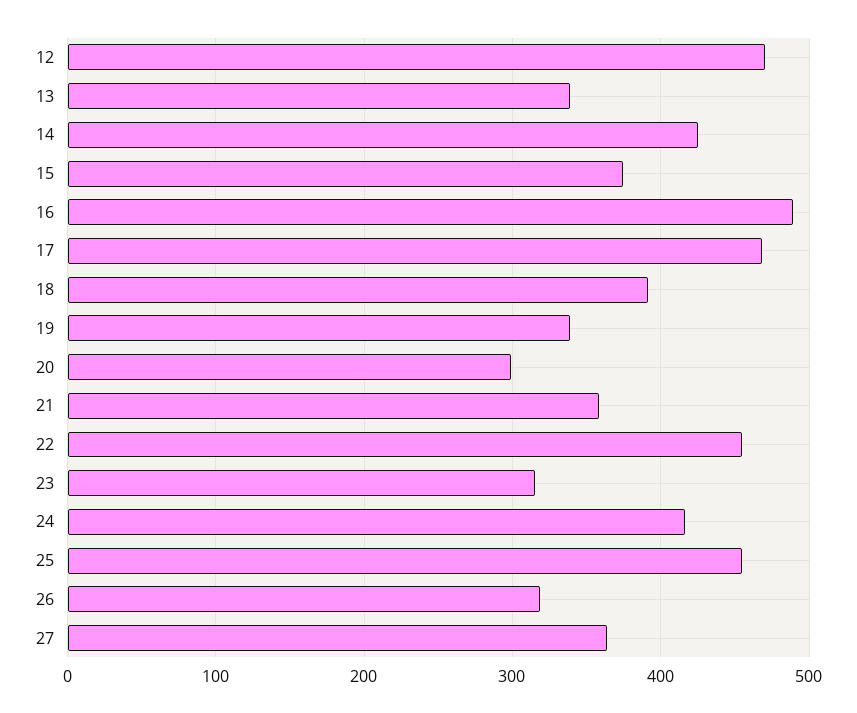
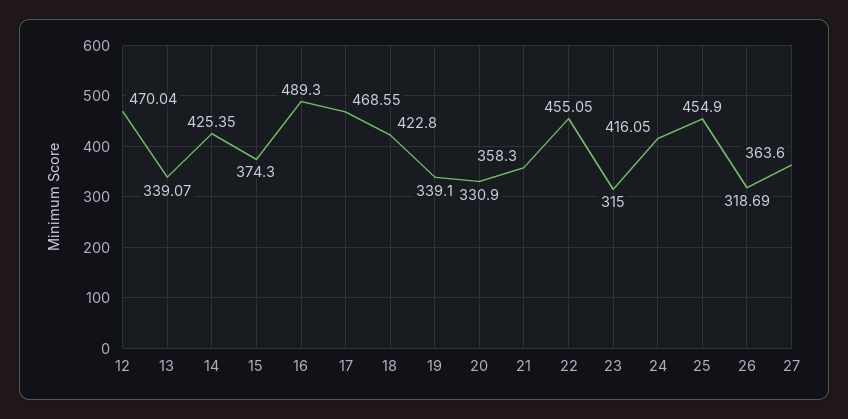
18: 390 -> 422.8
20: 300 -> 330.9

